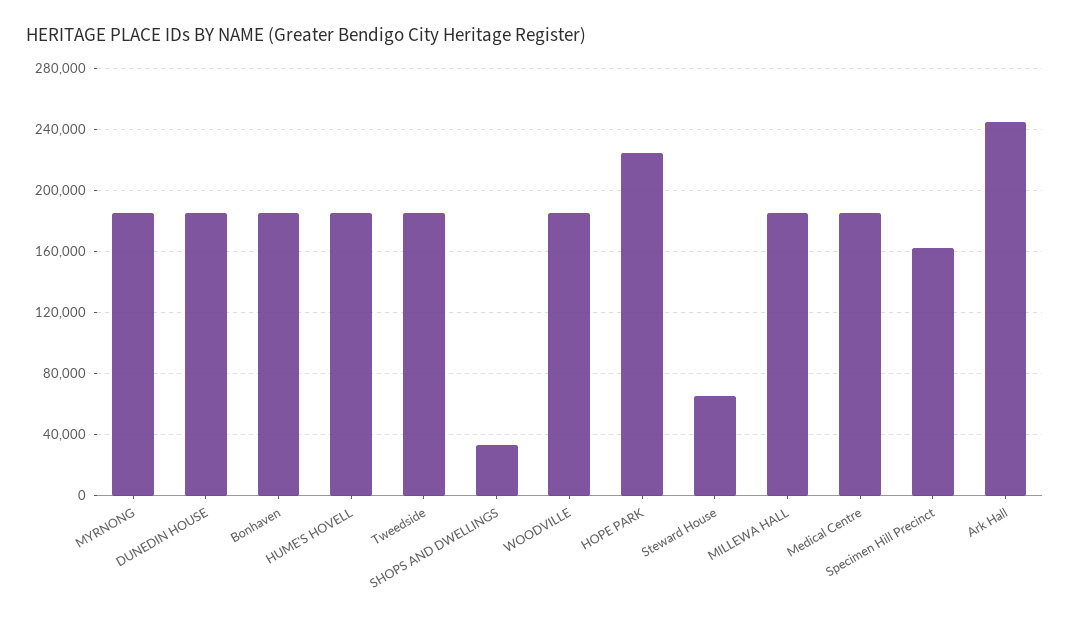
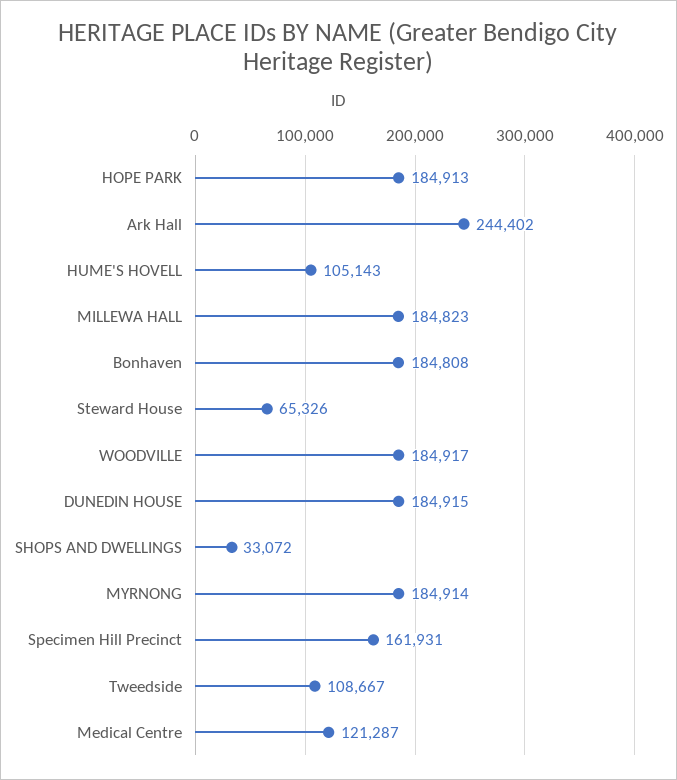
HUME'S HOVELL: 185000 -> 105143
Tweedside: 185000 -> 108667
HOPE PARK: 225000 -> 184913
Medical Centre: 185000 -> 121287

